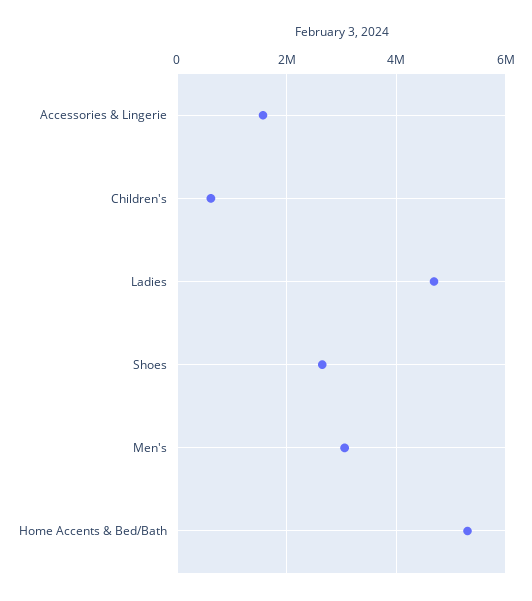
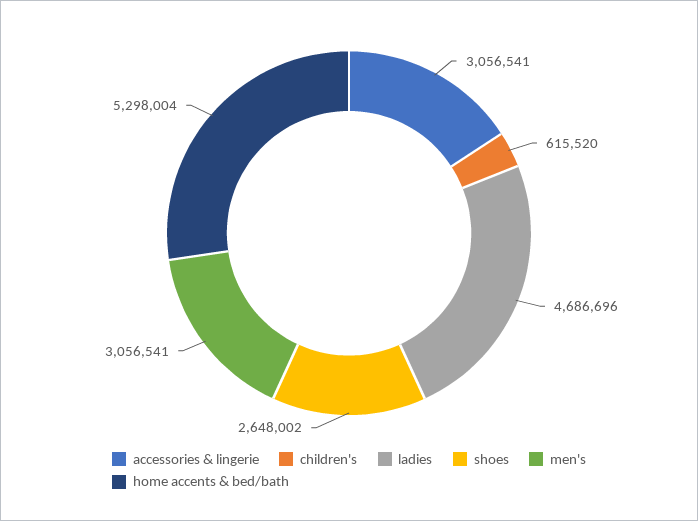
Accessories & Lingerie: 1600000 -> 3056541

